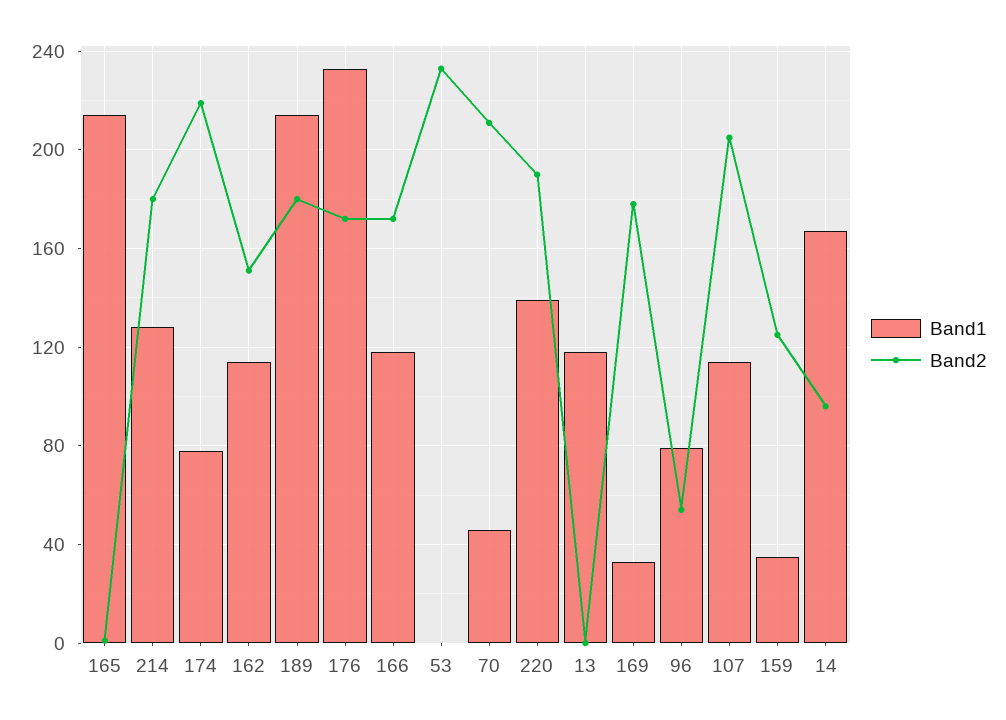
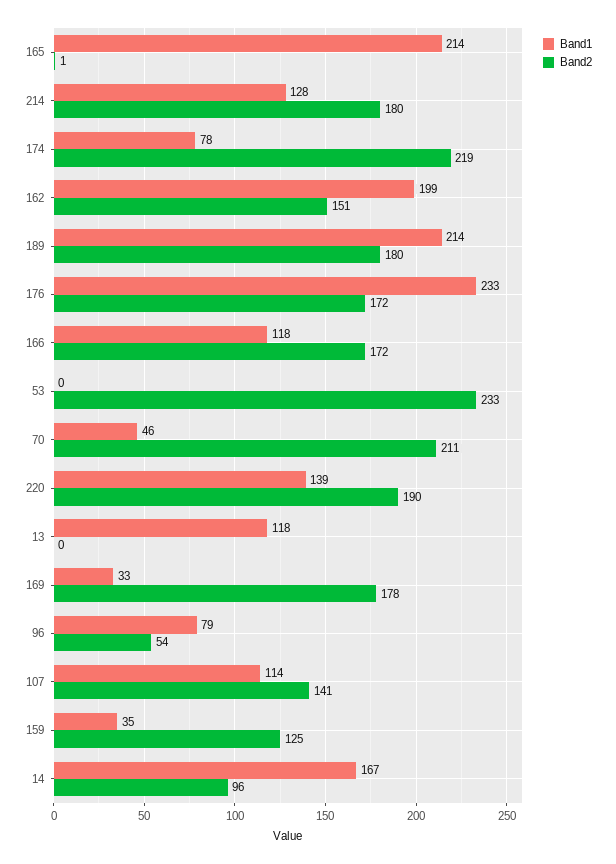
Band1, 162: 115 -> 199
Band2, 107: 205 -> 141

